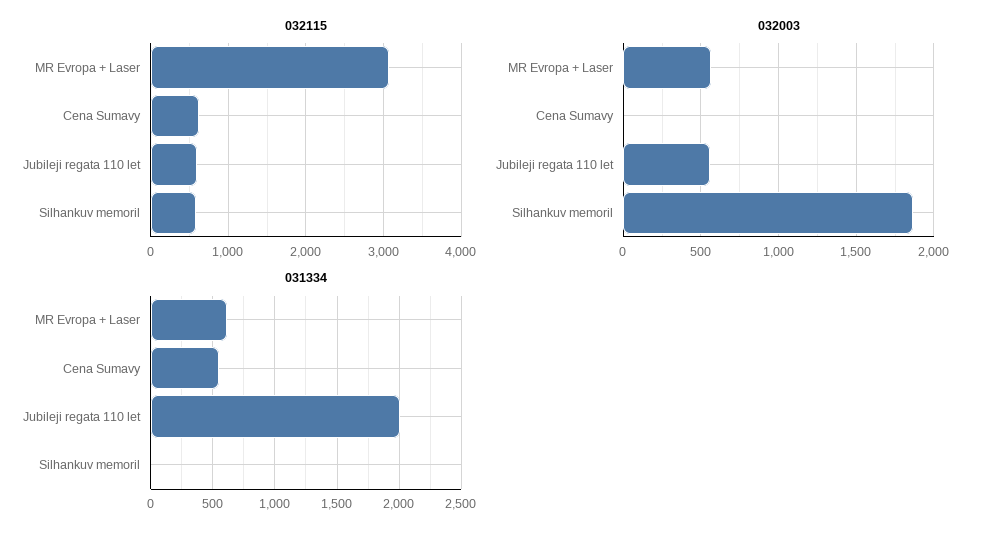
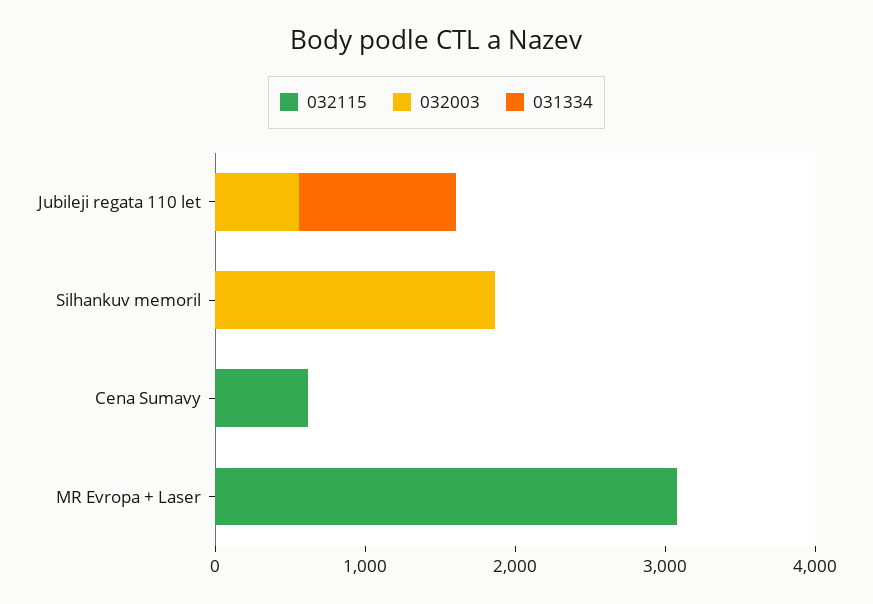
032115, Jubileji regata 110 let: 600 -> 0
032115, Silhankuv memoril: 600 -> 0
032003, MR Evropa + Laser: 550 -> 0
031334, MR Evropa + Laser: 600 -> 0
031334, Cena Sumavy: 550 -> 0
031334, Jubileji regata 110 let: 2000 -> 1000

